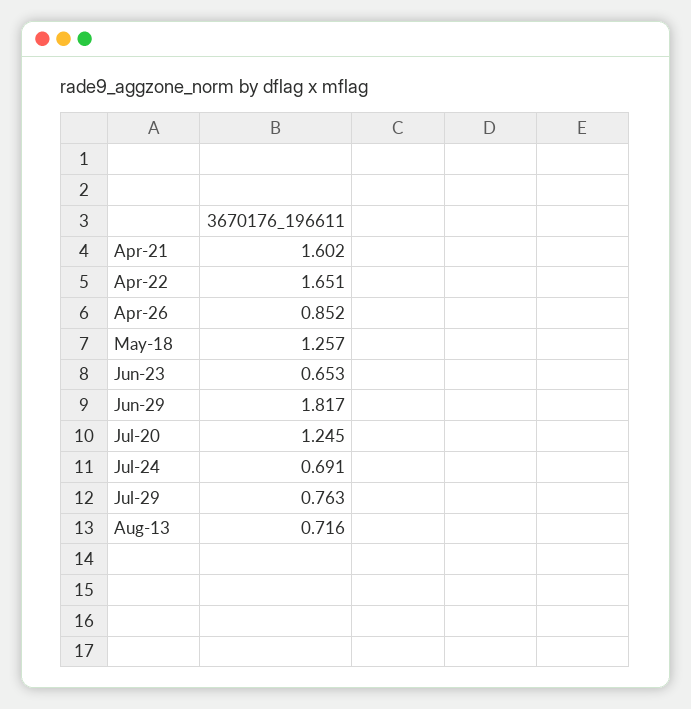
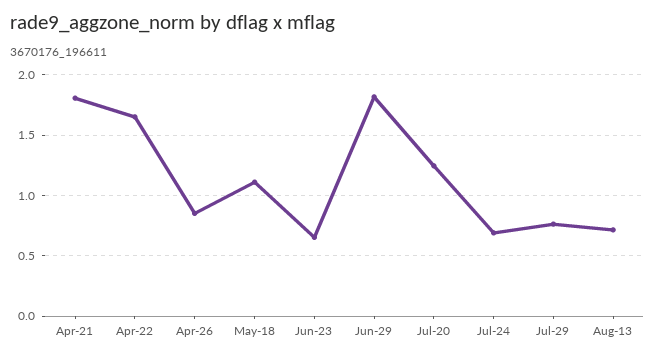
Apr-21: 1.602 -> 1.8
May-18: 1.257 -> 1.1

